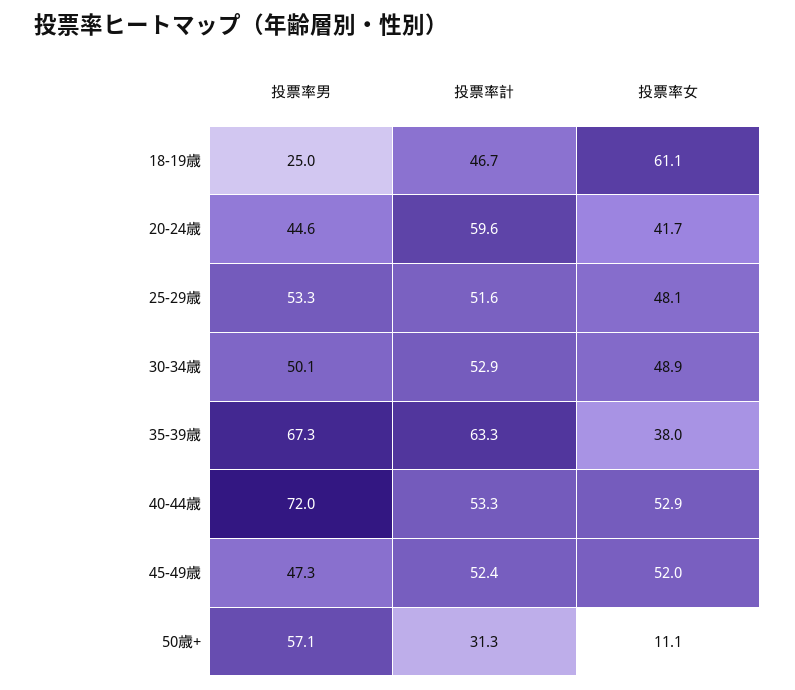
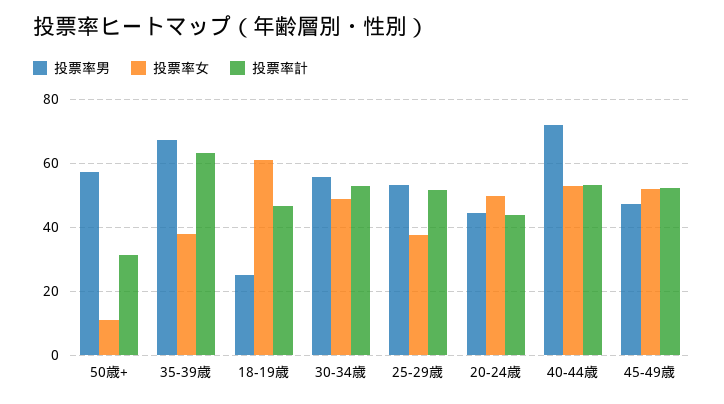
投票率計, 20-24歳: 59.6 -> 44
投票率女, 20-24歳: 41.7 -> 50
投票率女, 25-29歳: 48.1 -> 38
投票率男, 30-34歳: 50.1 -> 56

